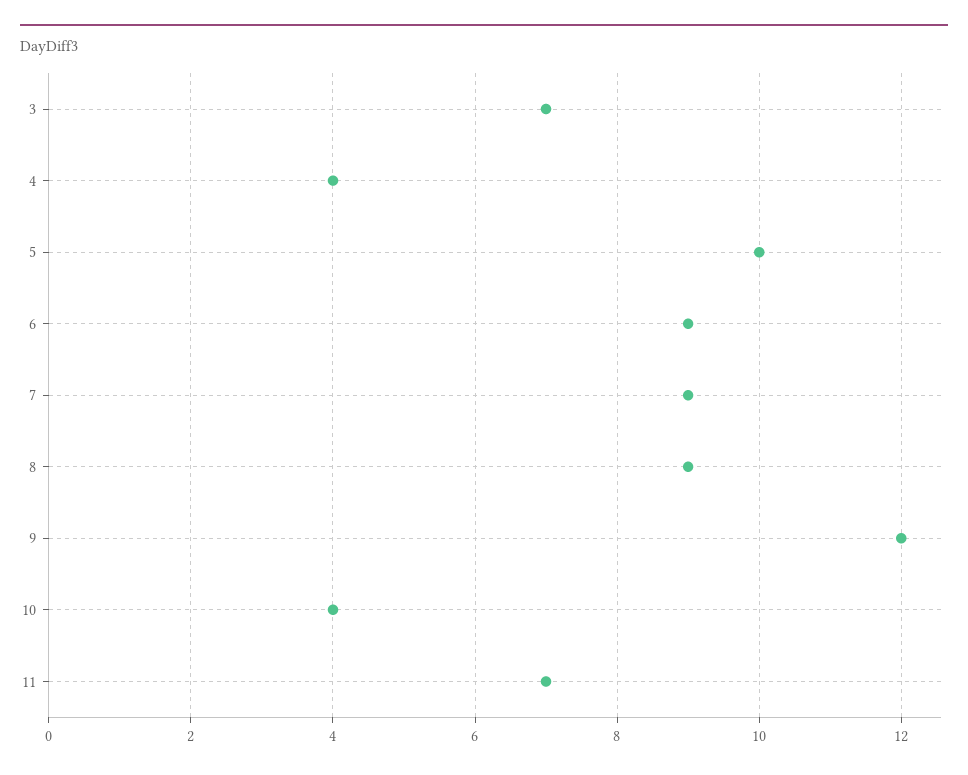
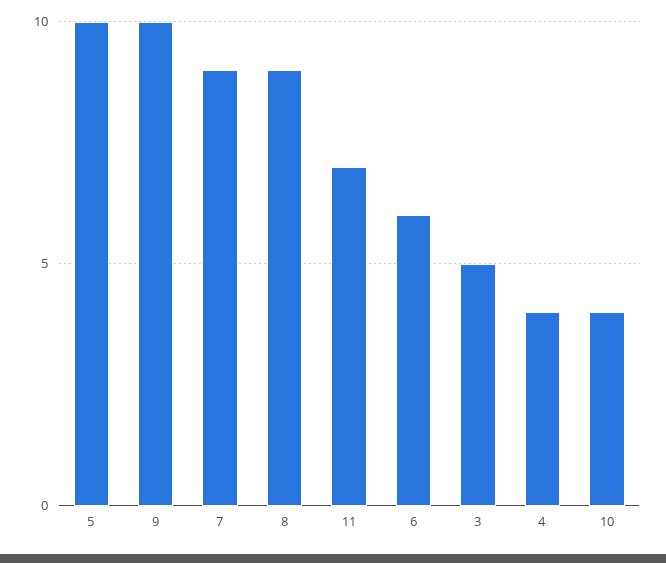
3: 7 -> 5
6: 9 -> 6
9: 12 -> 10

